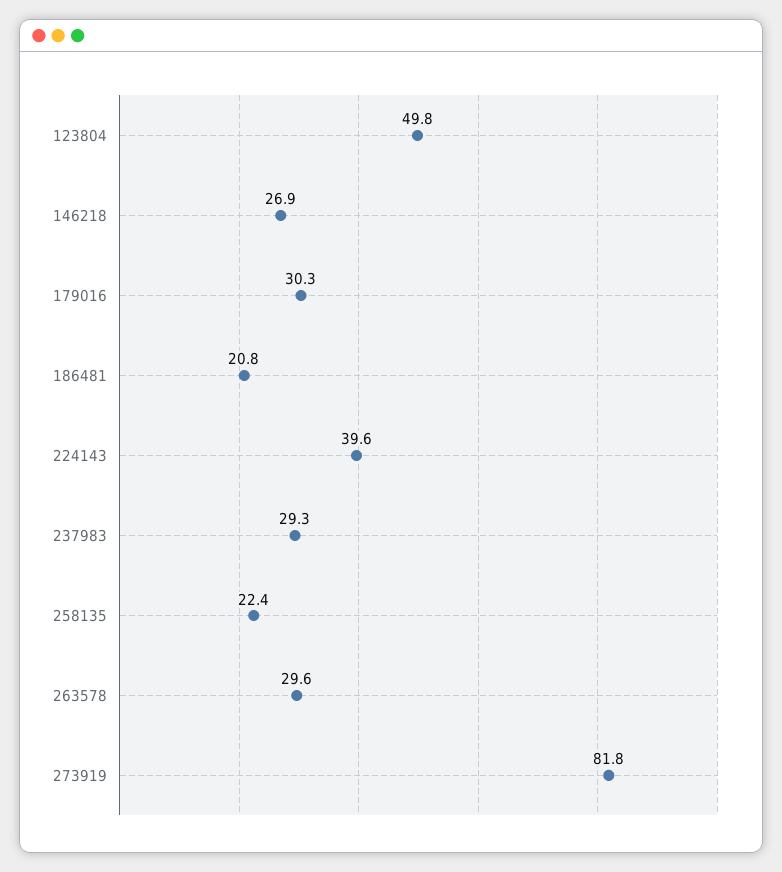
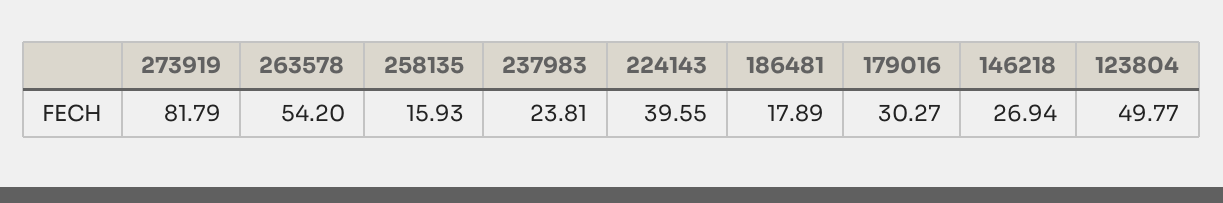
186481: 20.8 -> 17.89
237983: 29.3 -> 23.81
258135: 22.4 -> 15.93
263578: 29.6 -> 54.2

